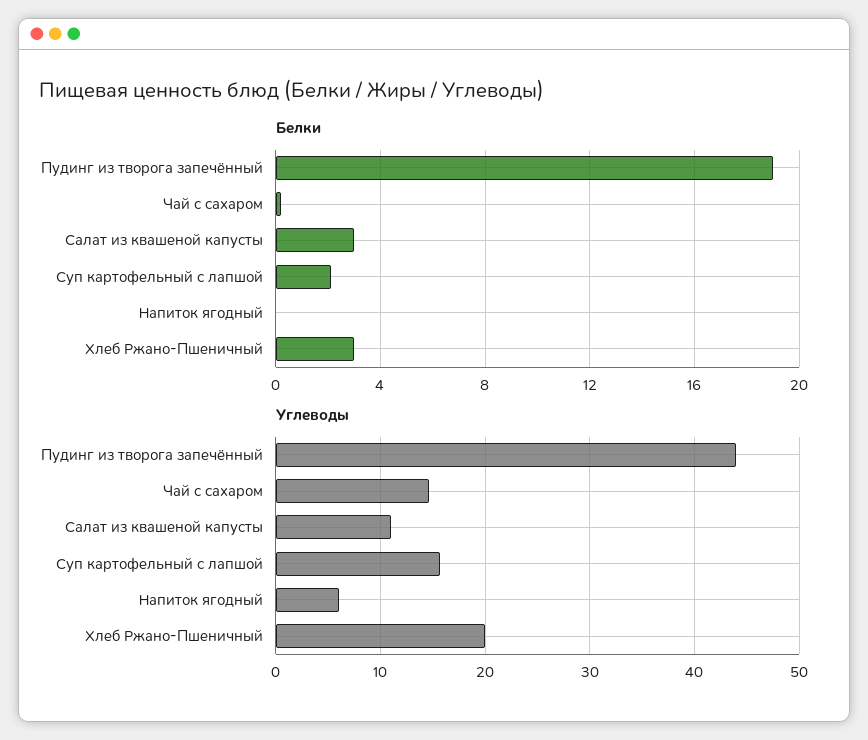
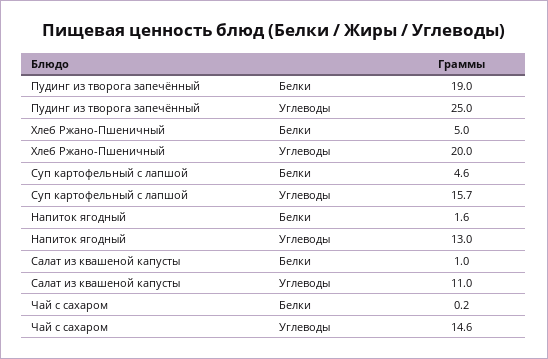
Белки, Салат из квашеной капусты: 3 -> 1
Белки, Суп картофельный с лапшой: 2 -> 4.6
Белки, Напиток ягодный: 0 -> 1.6
Белки, Хлеб Ржано-Пшеничный: 3 -> 5
Углеводы, Пудинг из творога запечённый: 44 -> 25
Углеводы, Напиток ягодный: 6 -> 13

